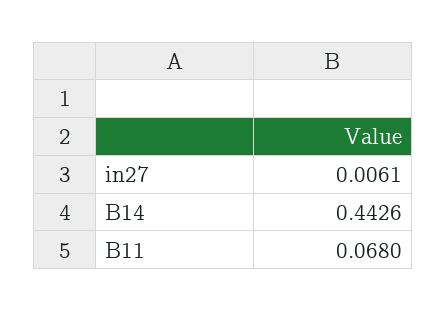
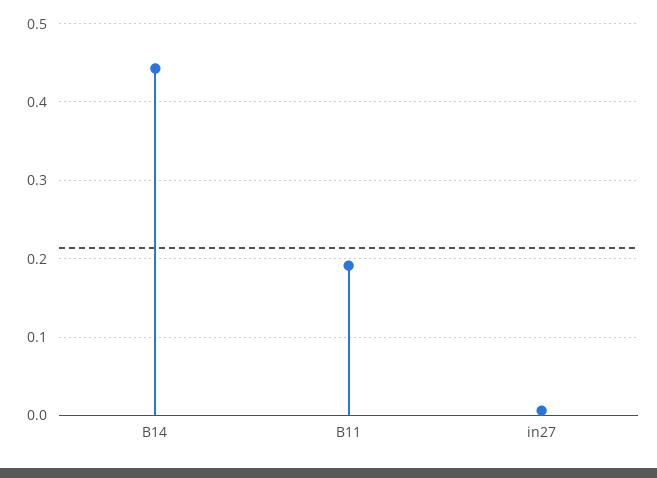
B11: 0.068 -> 0.19

